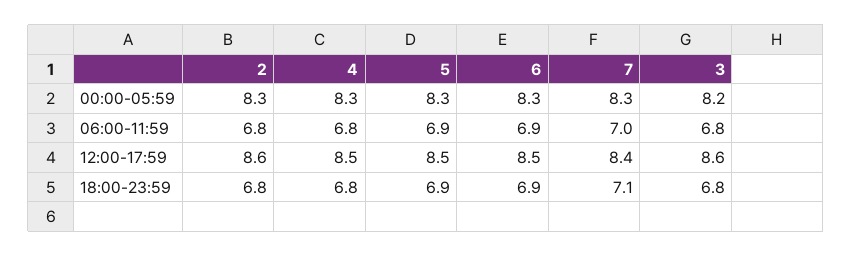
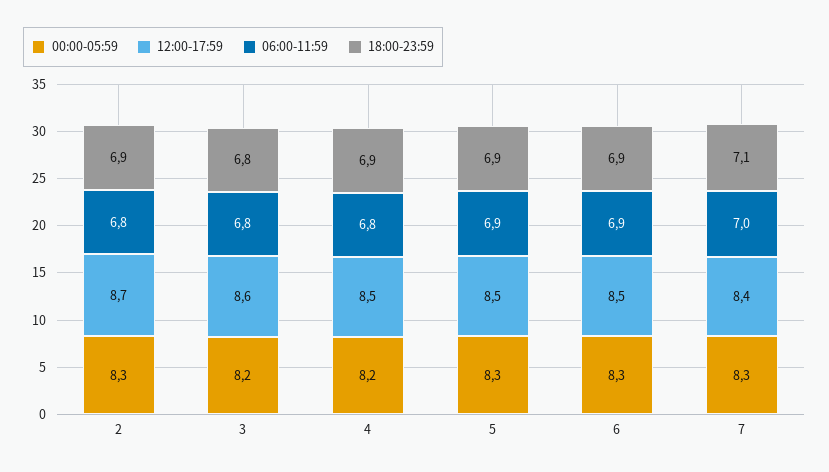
00:00-05:59, 4: 8.3 -> 8.2
12:00-17:59, 2: 8.6 -> 8.7
18:00-23:59, 2: 6.8 -> 6.9
18:00-23:59, 4: 6.8 -> 6.9

